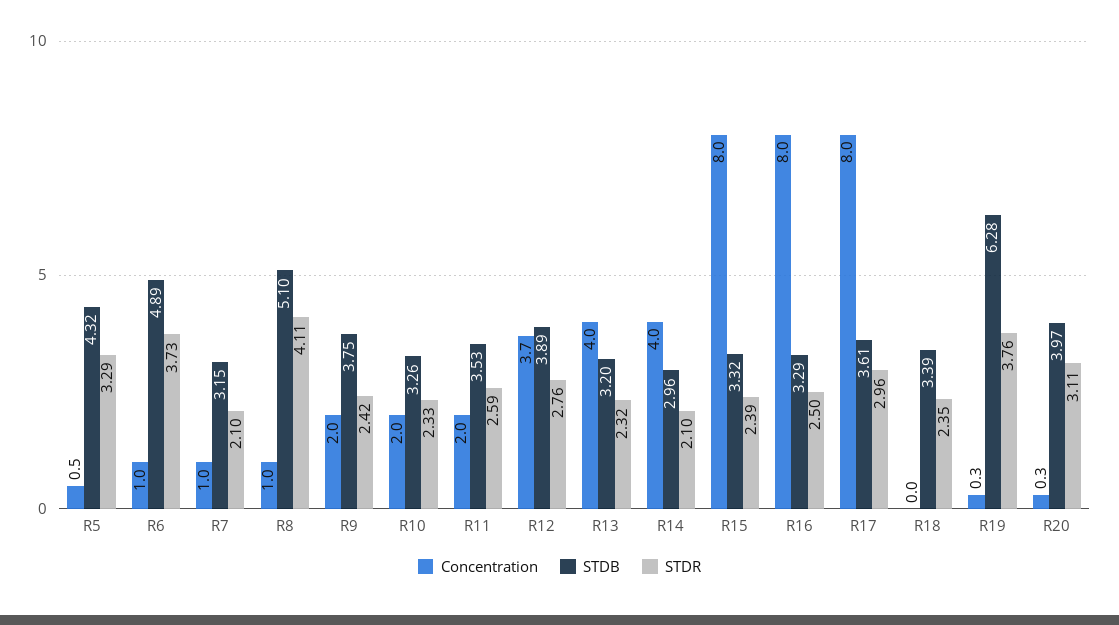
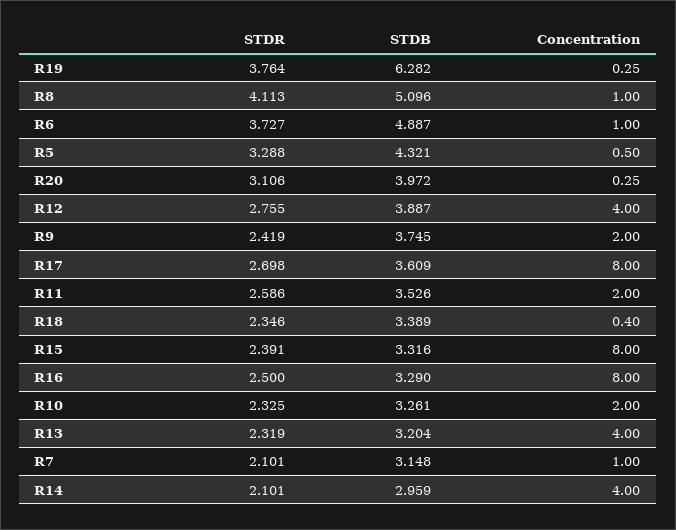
Concentration, R12: 3.7 -> 4
STDR, R17: 2.96 -> 2.698
Concentration, R18: 0 -> 0.4

